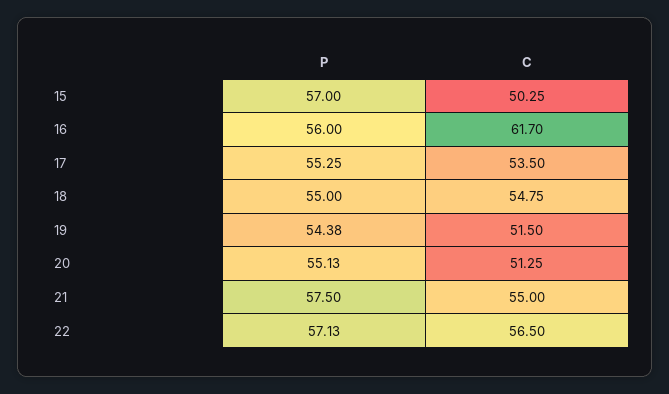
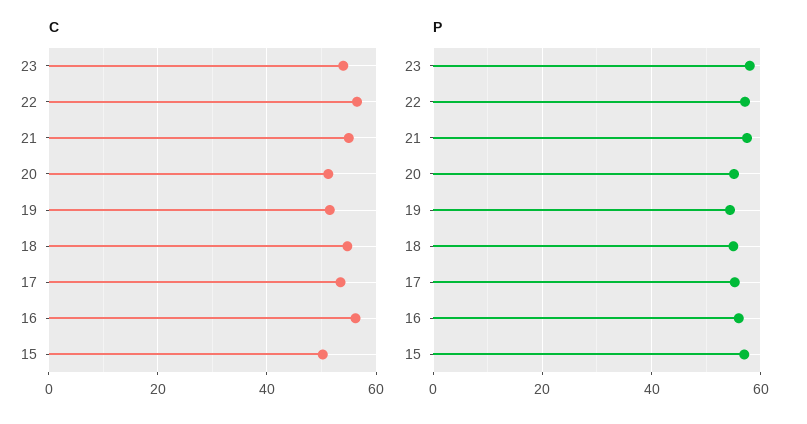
C, 16: 61.7 -> 56
C, 23: none -> 54
P, 23: none -> 58

